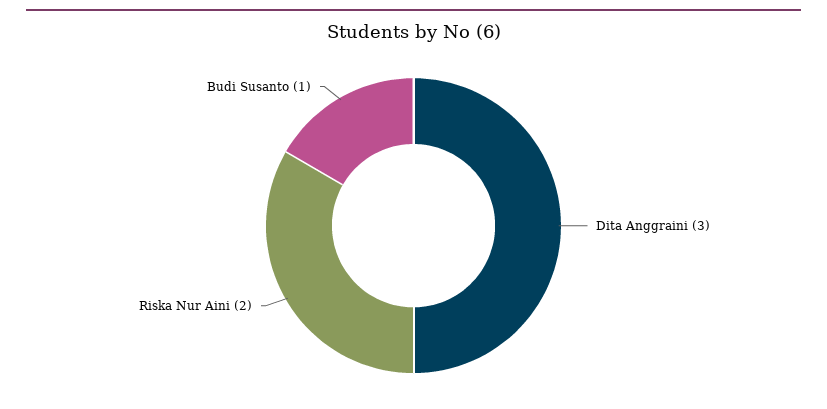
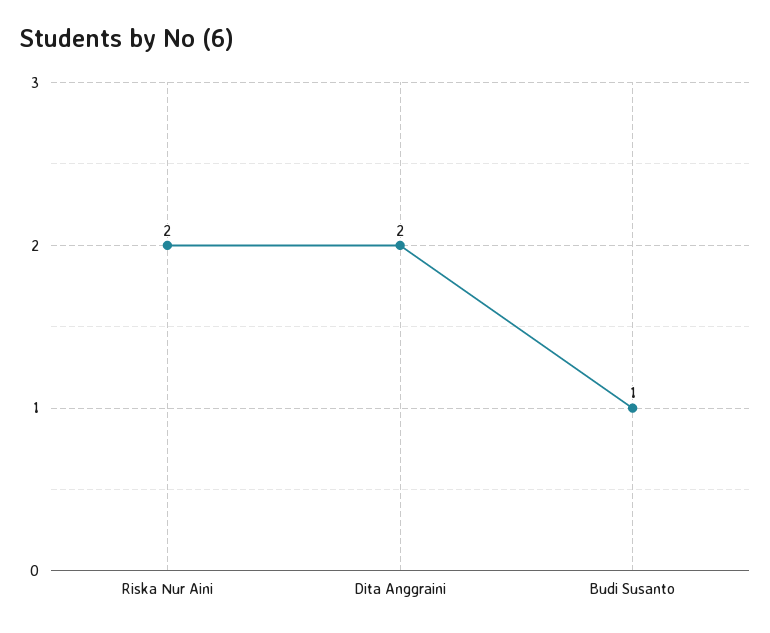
Dita Anggraini: 3 -> 2

